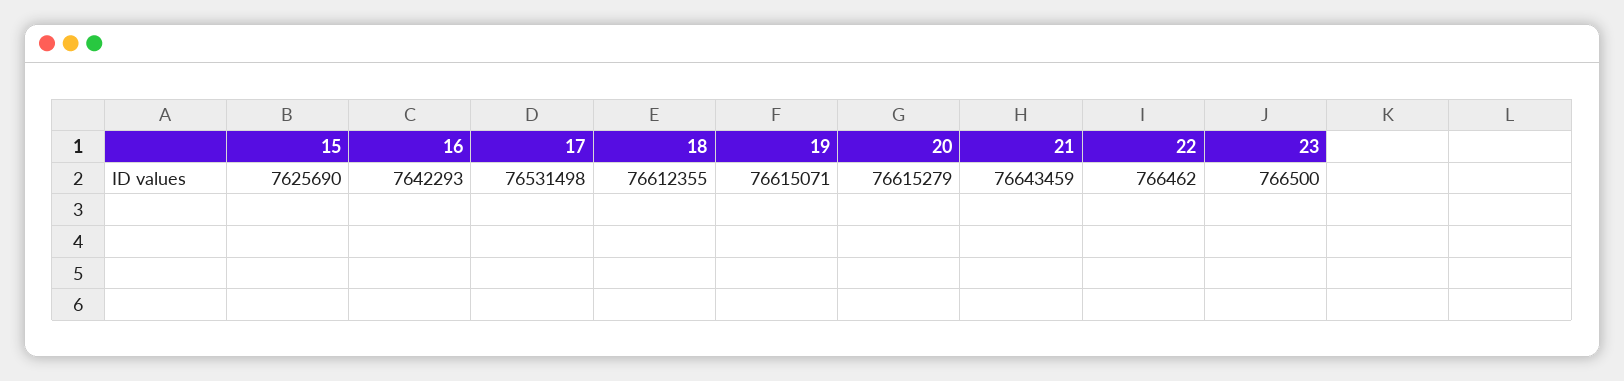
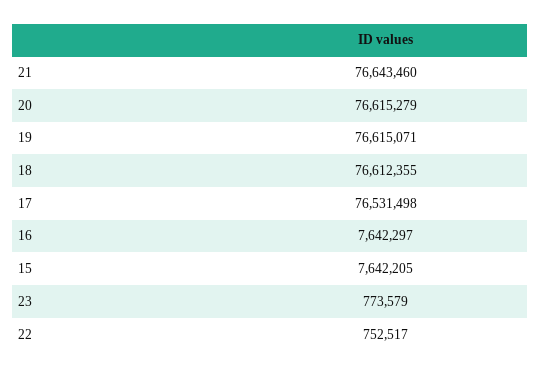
15: 7625690 -> 7642205
16: 7642293 -> 7642297
21: 76643459 -> 76643460
22: 766462 -> 752517
23: 766500 -> 773579

